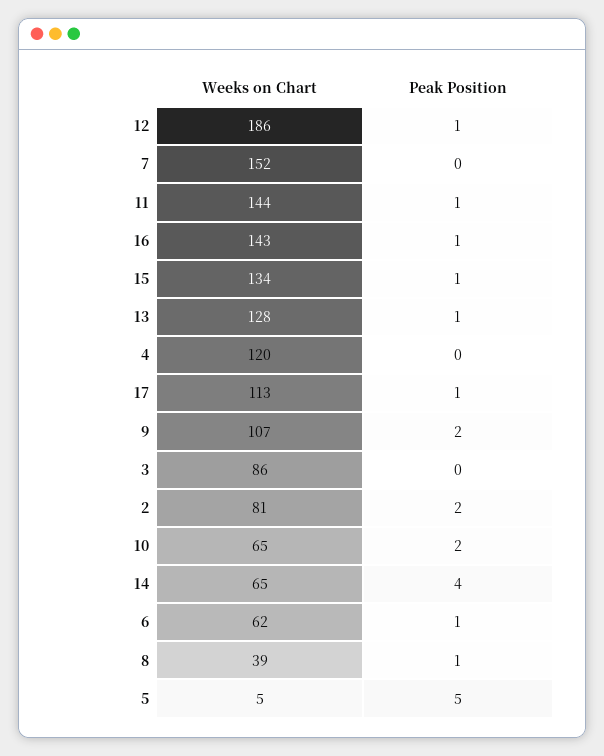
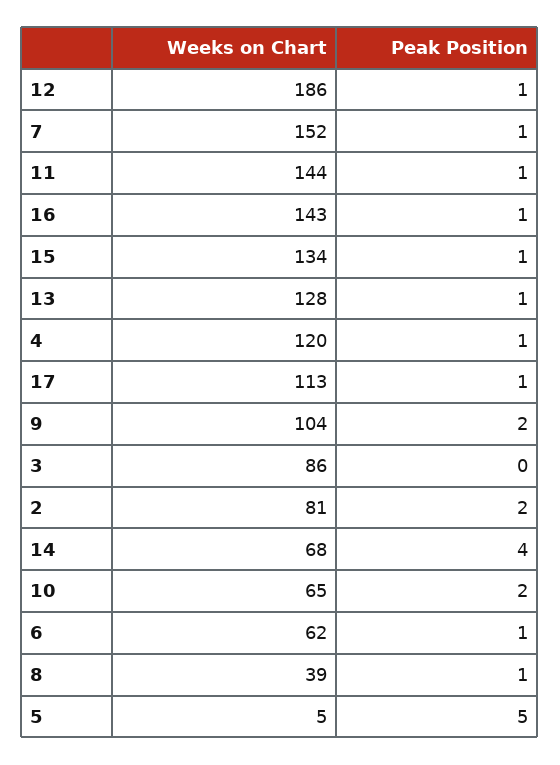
Peak Position, 7: 0 -> 1
Peak Position, 4: 0 -> 1
Weeks on Chart, 9: 107 -> 104
Weeks on Chart, 14: 65 -> 68

